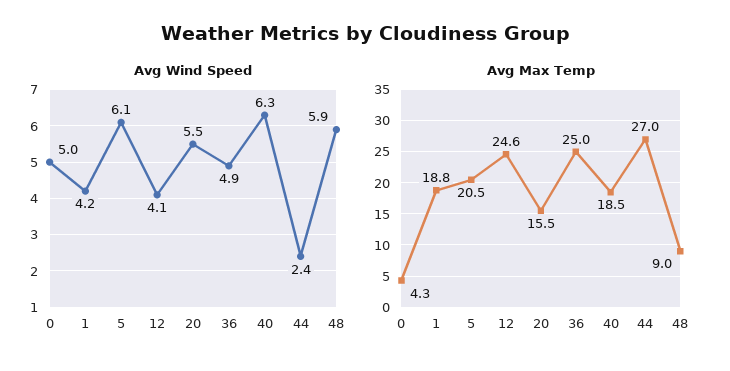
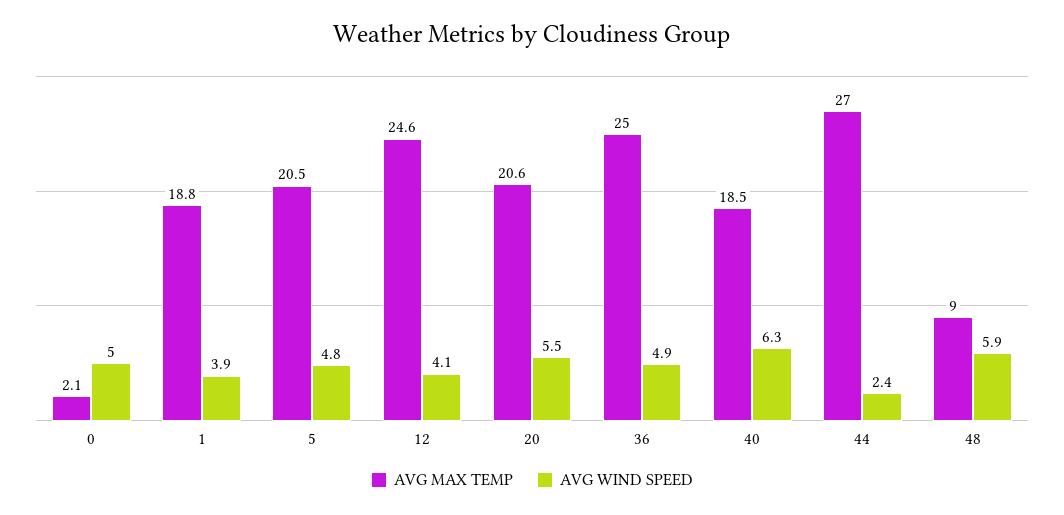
Avg Wind Speed, 1: 4.2 -> 3.9
Avg Wind Speed, 5: 6.1 -> 4.8
Avg Max Temp, 0: 4.3 -> 2.1
Avg Max Temp, 20: 15.5 -> 20.6

